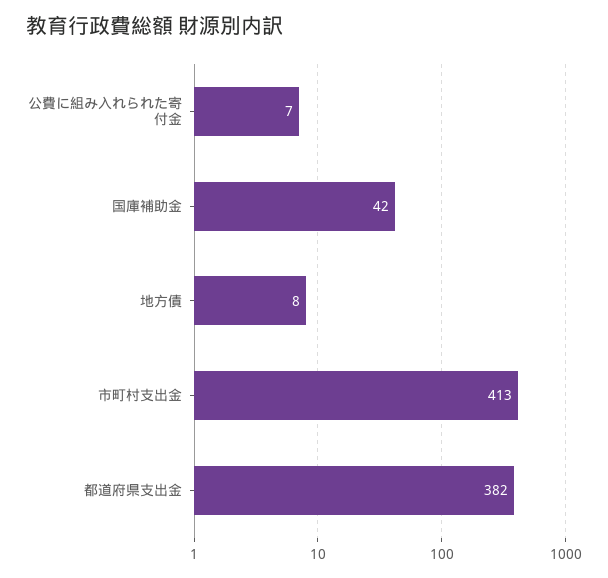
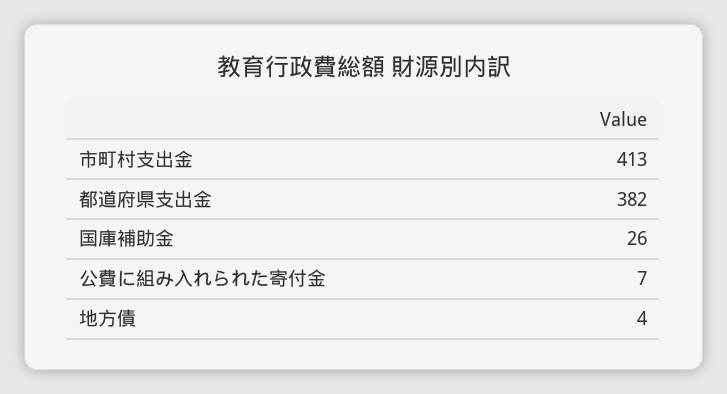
国庫補助金: 42 -> 26
地方債: 8 -> 4

